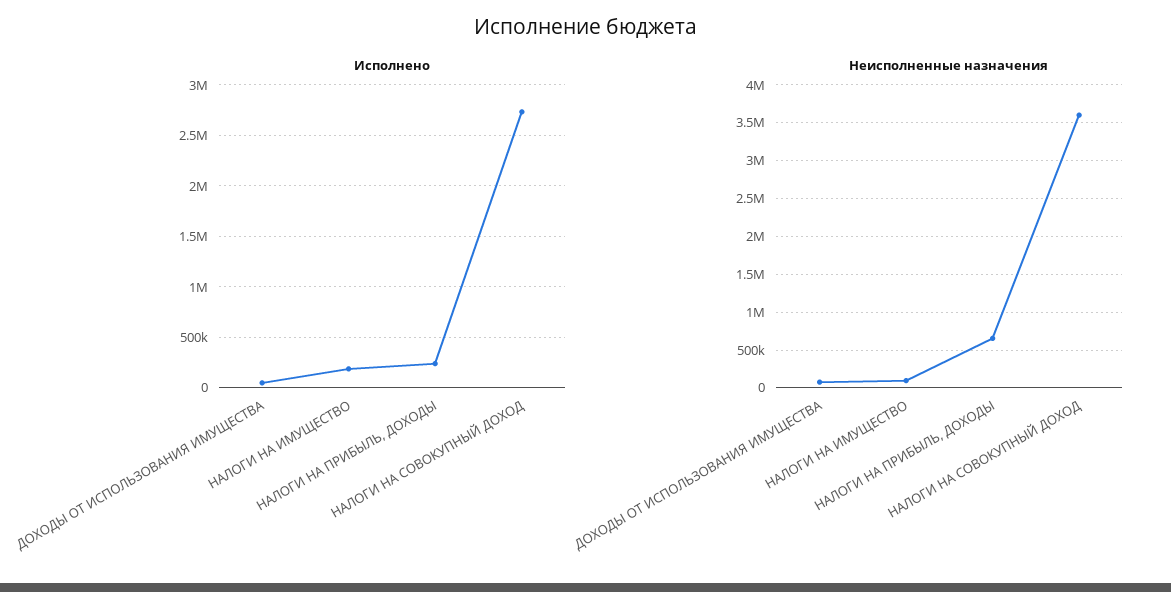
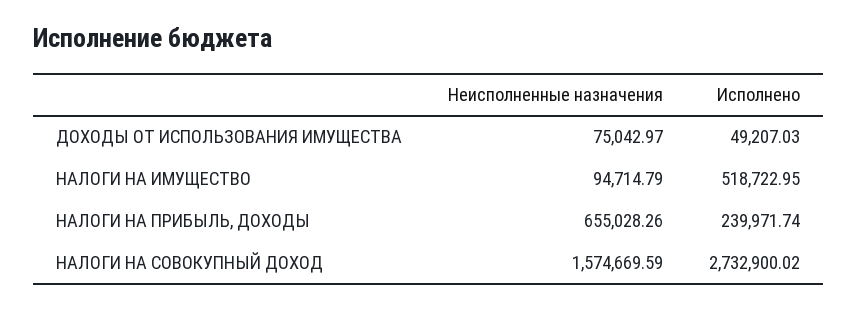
Исполнено, НАЛОГИ НА ИМУЩЕСТВО: 200000 -> 518722.95
Неисполненные назначения, НАЛОГИ НА СОВОКУПНЫЙ ДОХОД: 3600000 -> 1574669.59

